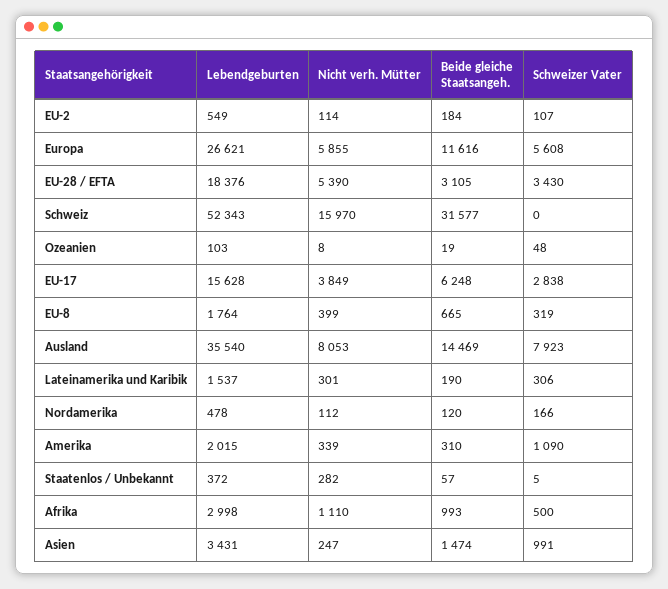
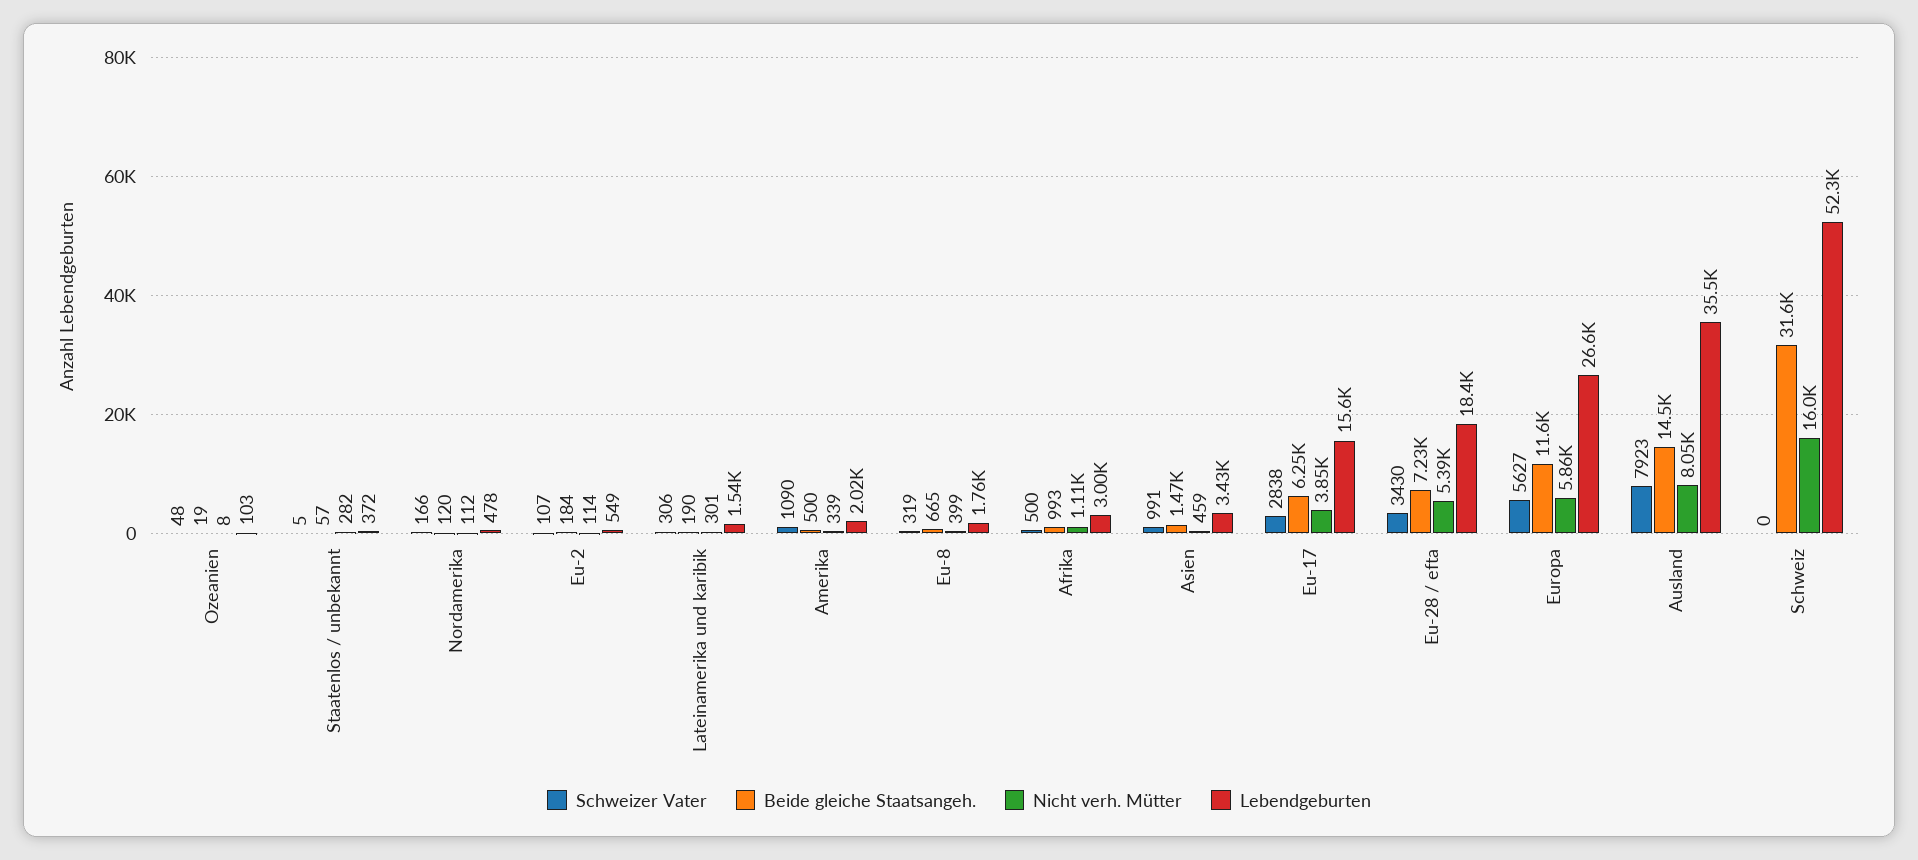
Schweizer Vater, Europa: 5608 -> 5627
Beide gleiche Staatsangeh., EU-28 / EFTA: 3105 -> 7230
Beide gleiche Staatsangeh., Amerika: 310 -> 500
Nicht verh. Mütter, Asien: 247 -> 459

